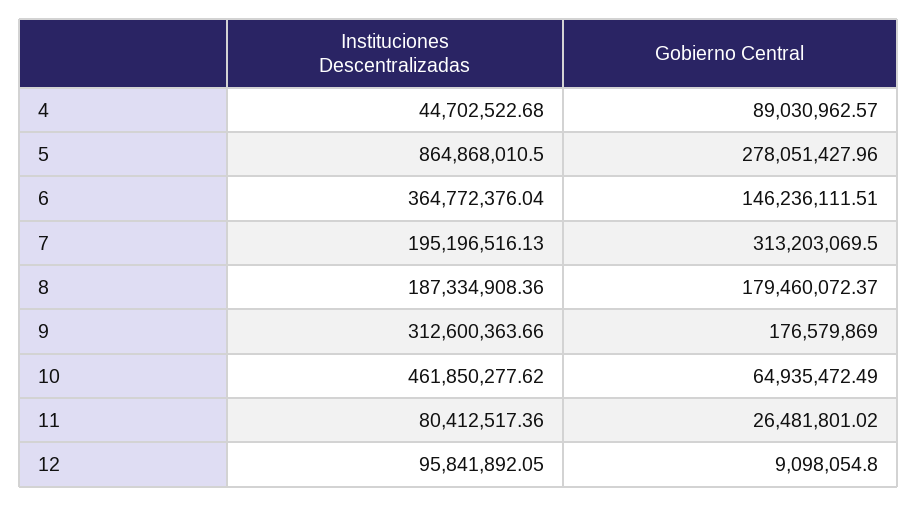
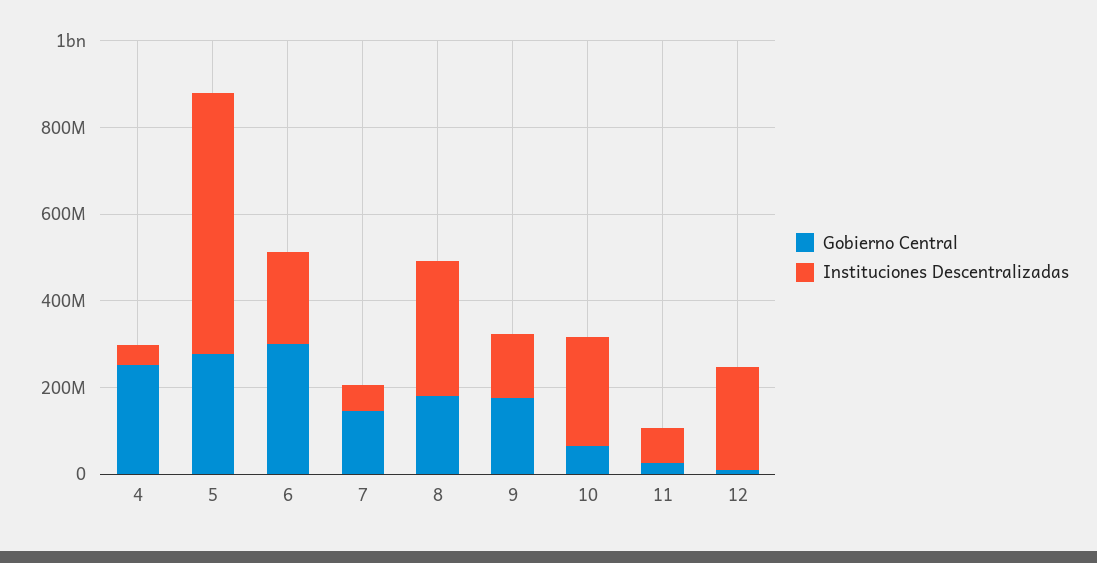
Gobierno Central, 4: 89030962.57 -> 250000000
Instituciones Descentralizadas, 5: 864868010.5 -> 600000000
Instituciones Descentralizadas, 6: 364772376.04 -> 200000000
Gobierno Central, 6: 146236111.51 -> 300000000
Instituciones Descentralizadas, 7: 195196516.13 -> 50000000
Gobierno Central, 7: 313203069.5 -> 150000000
Instituciones Descentralizadas, 8: 187334908.36 -> 300000000
Instituciones Descentralizadas, 9: 312600363.66 -> 150000000
Instituciones Descentralizadas, 10: 461850277.62 -> 250000000
Instituciones Descentralizadas, 12: 95841892.05 -> 250000000

